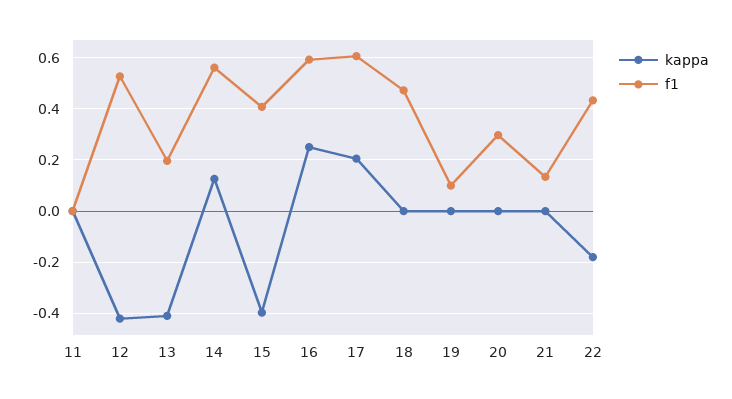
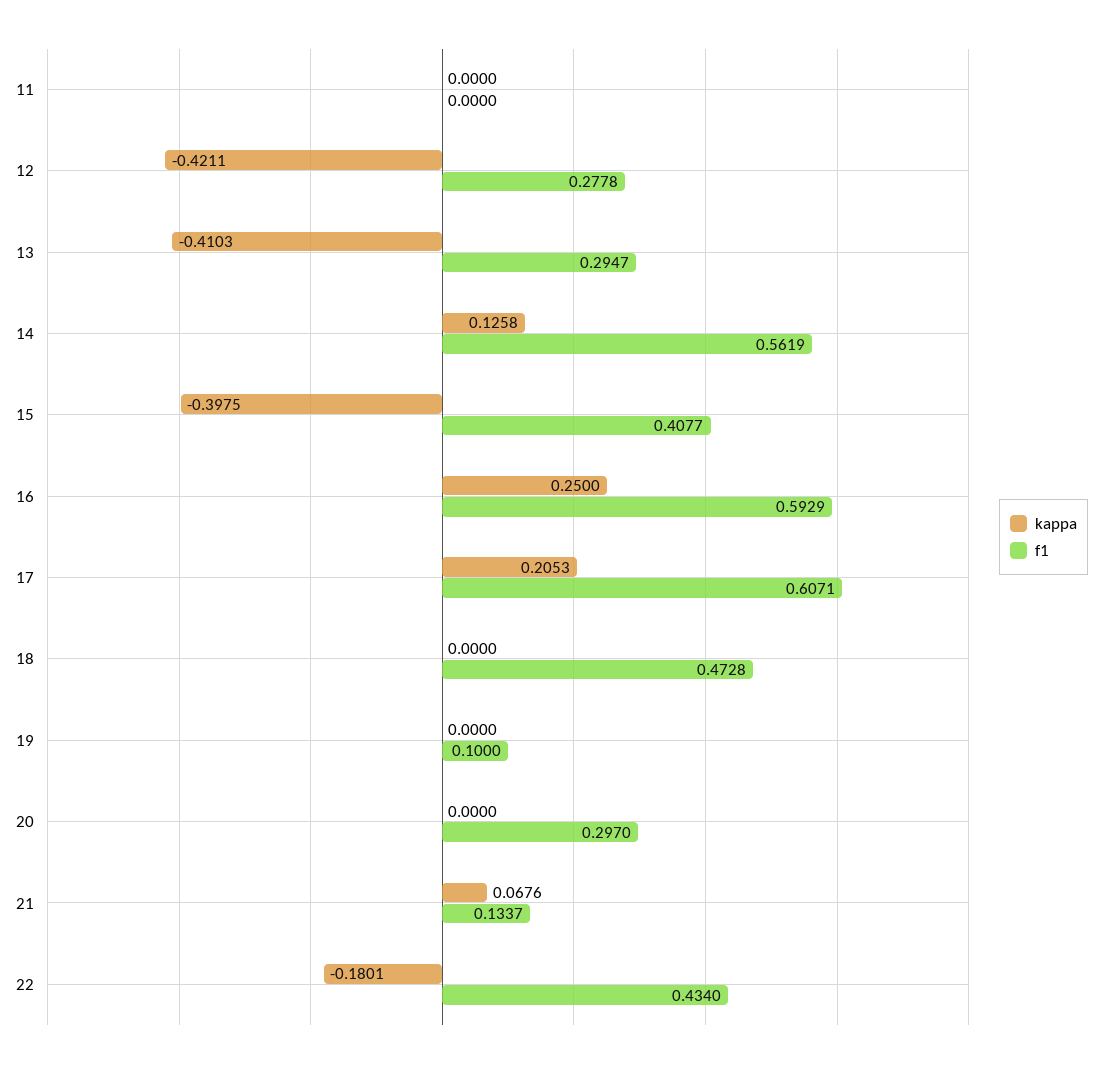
f1, 12: 0.525 -> 0.2778
f1, 13: 0.2 -> 0.2947
kappa, 21: 0 -> 0.0676

